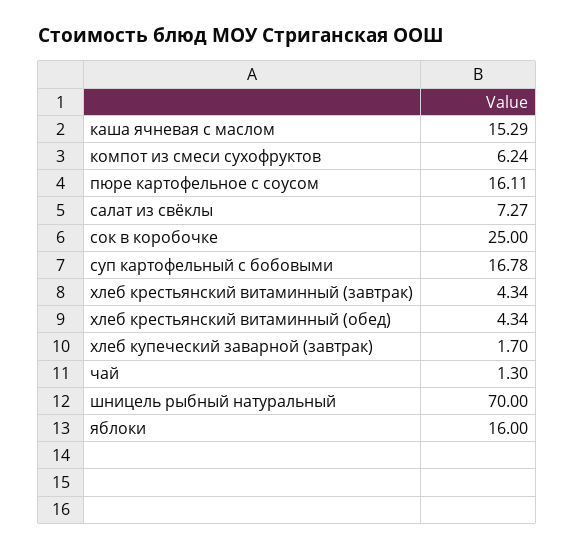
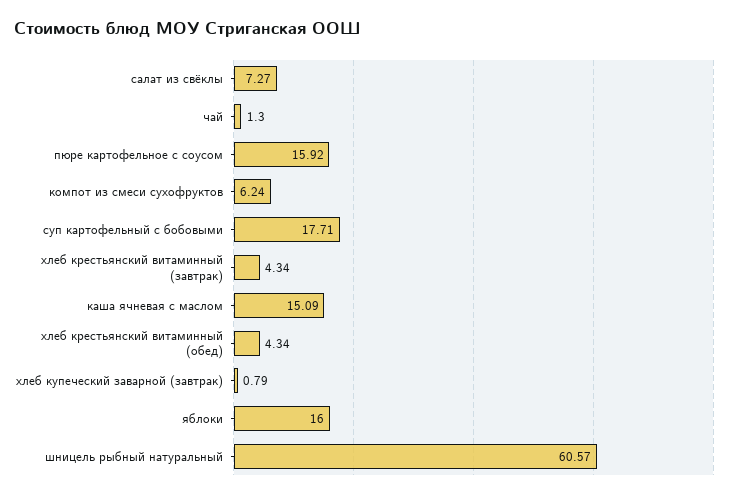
каша ячневая с маслом: 15.29 -> 15.09
пюре картофельное с соусом: 16.11 -> 15.92
сок в коробочке: 25 -> none
суп картофельный с бобовыми: 16.78 -> 17.71
хлеб купеческий заварной (завтрак): 1.7 -> 0.79
шницель рыбный натуральный: 70 -> 60.57

